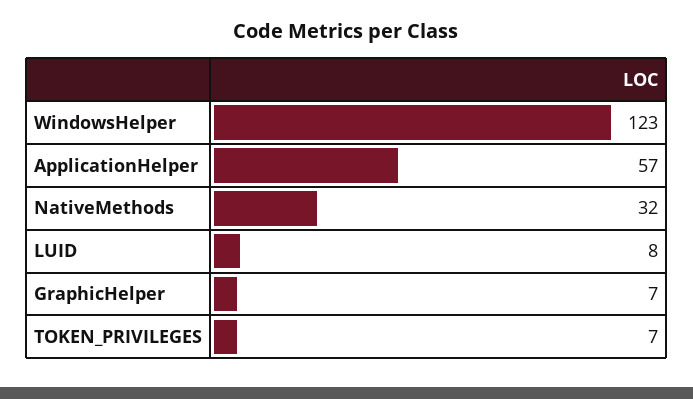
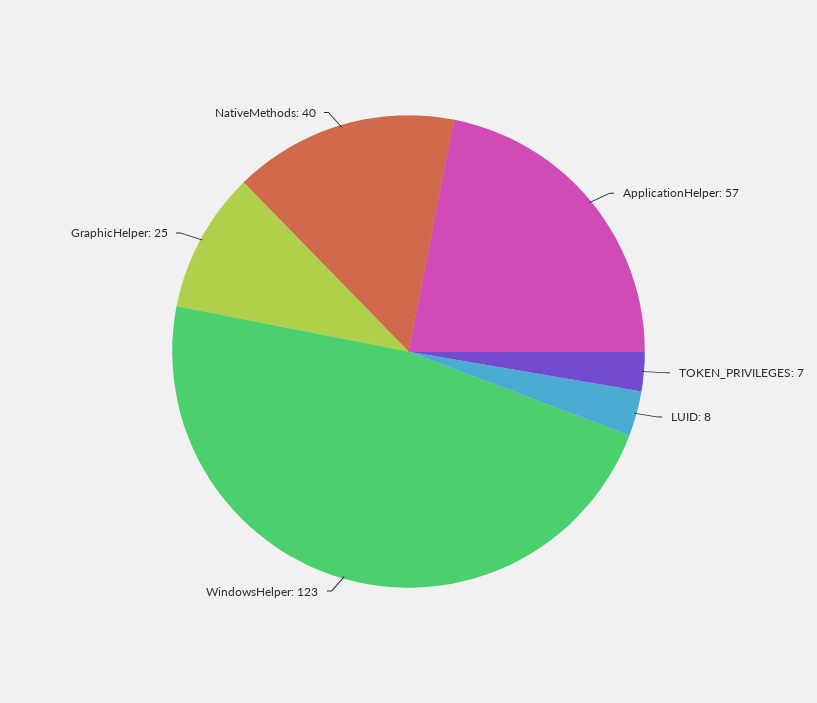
NativeMethods: 32 -> 40
GraphicHelper: 7 -> 25

